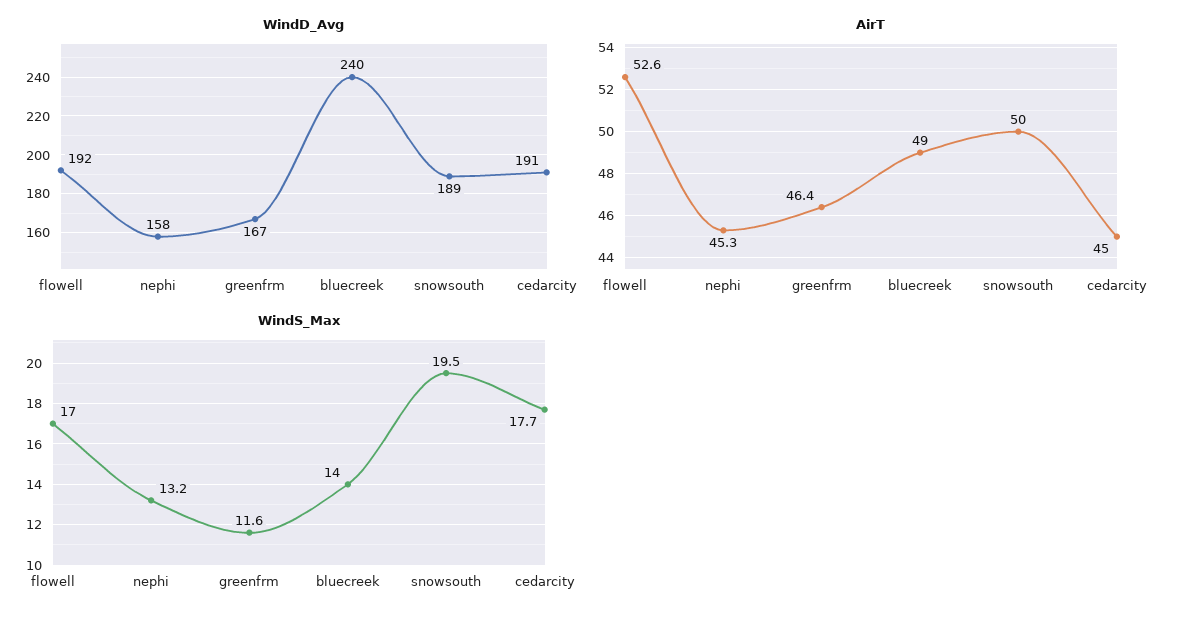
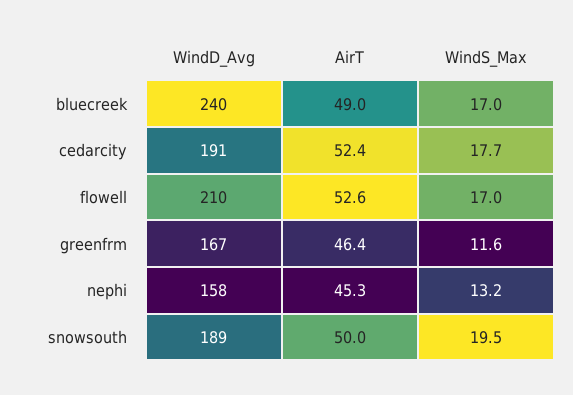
WindD_Avg, flowell: 192 -> 210
AirT, cedarcity: 45 -> 52.4
WindS_Max, bluecreek: 14 -> 17

